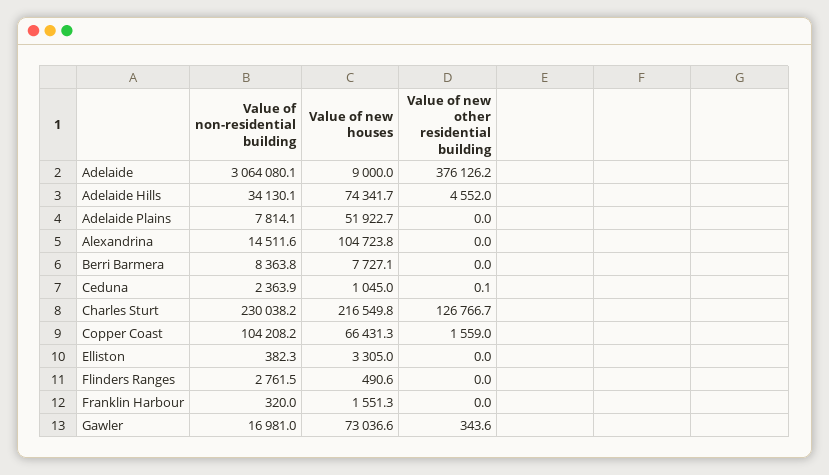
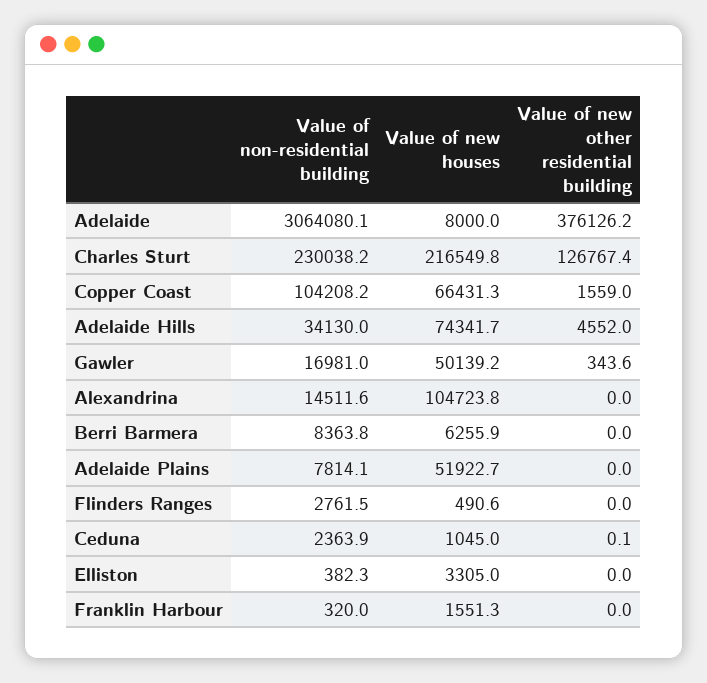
Value of new houses, Adelaide: 9000 -> 8000
Value of non-residential building, Adelaide Hills: 34130.1 -> 34130
Value of new houses, Berri Barmera: 7727.1 -> 6255.9
Value of new other residential building, Charles Sturt: 126766.7 -> 126767.4
Value of new houses, Gawler: 73036.6 -> 50139.2

